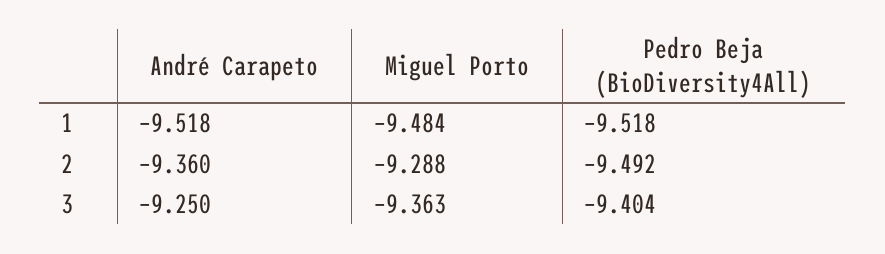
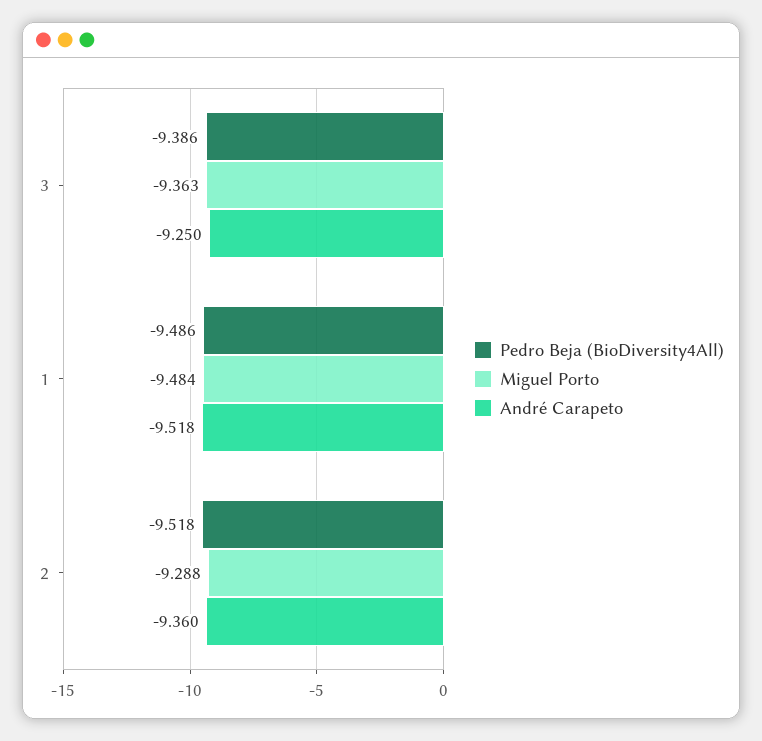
Pedro Beja (BioDiversity4All), 1: -9.518 -> -9.486
Pedro Beja (BioDiversity4All), 2: -9.492 -> -9.518
Pedro Beja (BioDiversity4All), 3: -9.404 -> -9.386

